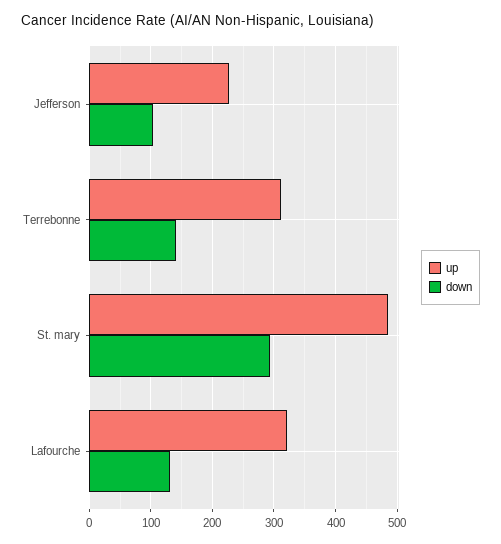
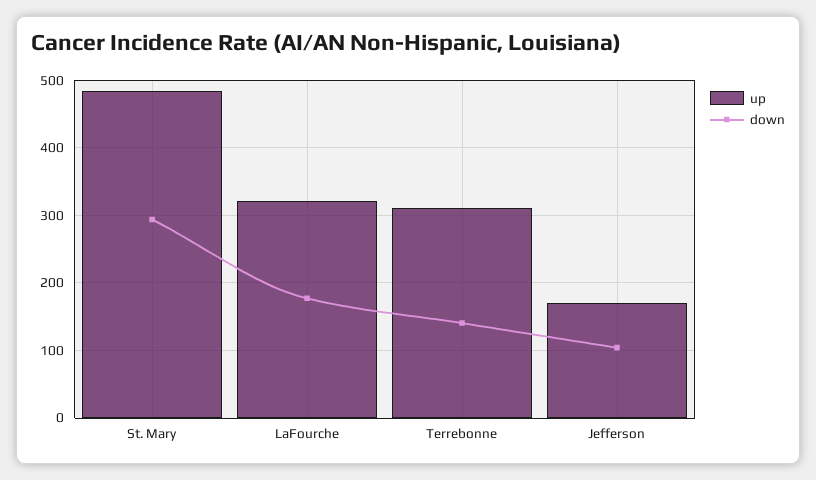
up, Jefferson: 230 -> 170
down, Lafourche: 130 -> 180

